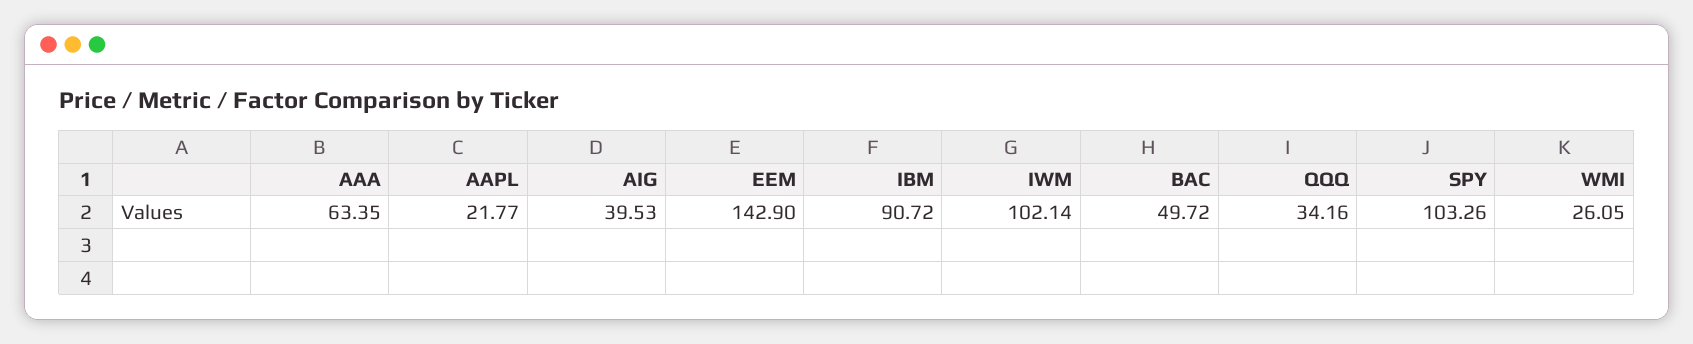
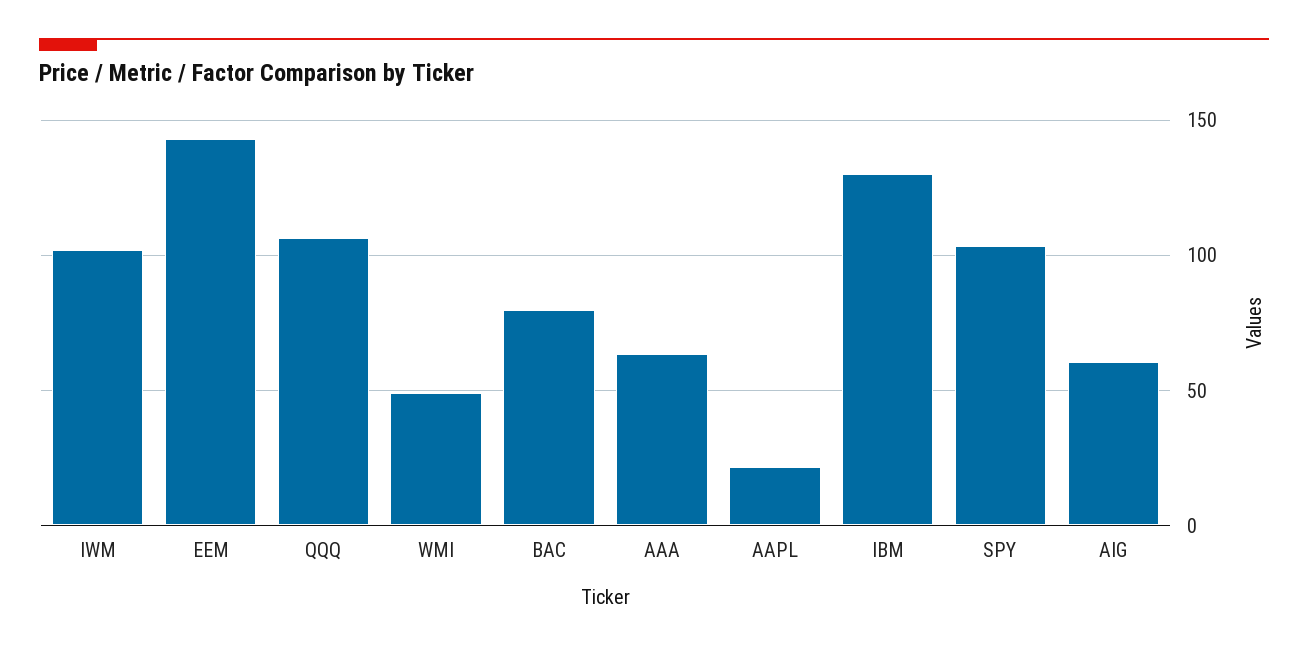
AIG: 39.53 -> 60
IBM: 90.72 -> 130
BAC: 49.72 -> 80
QQQ: 34.16 -> 105
WMI: 26.05 -> 50

